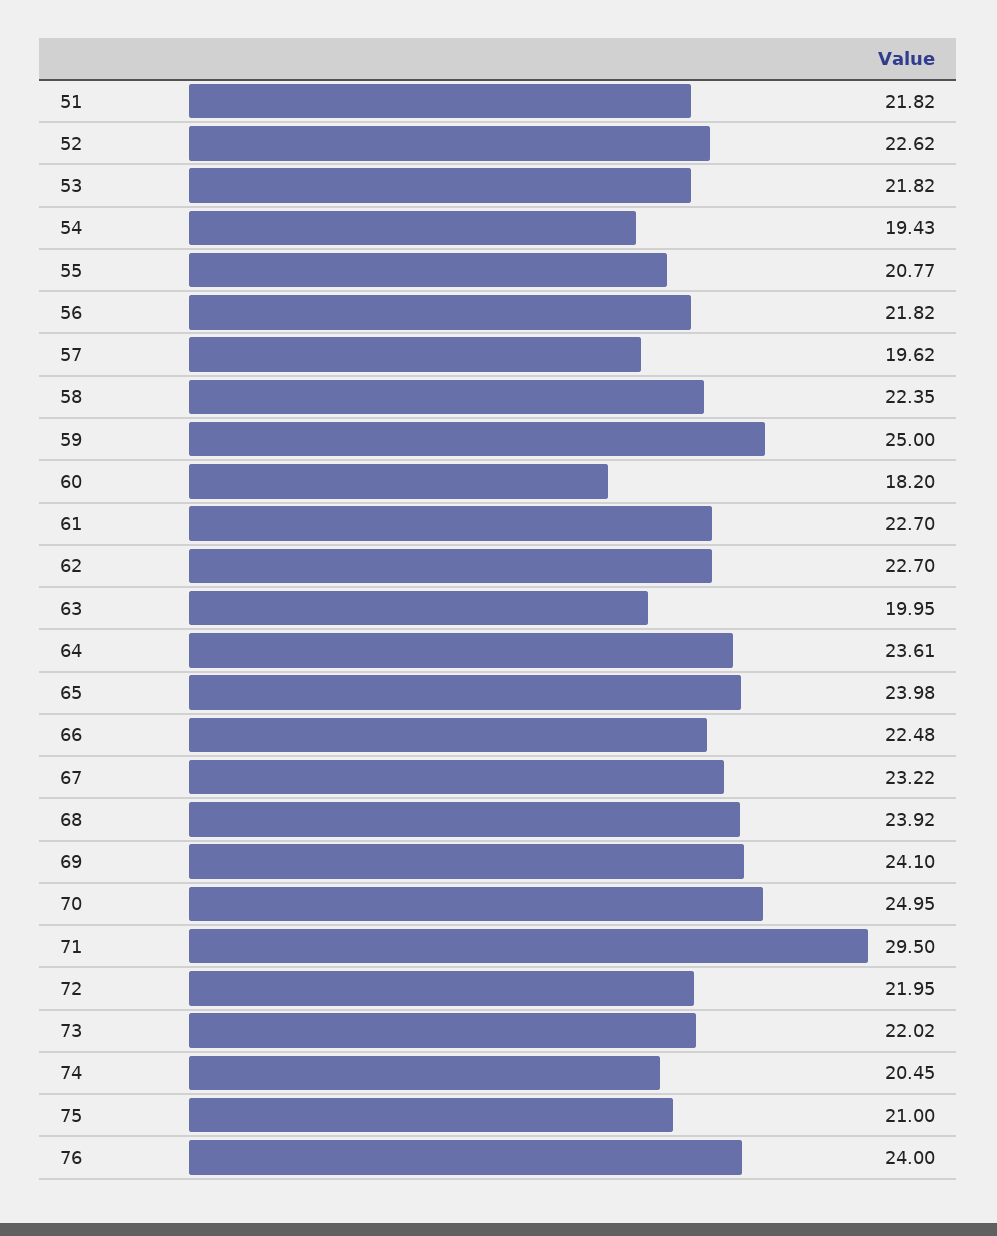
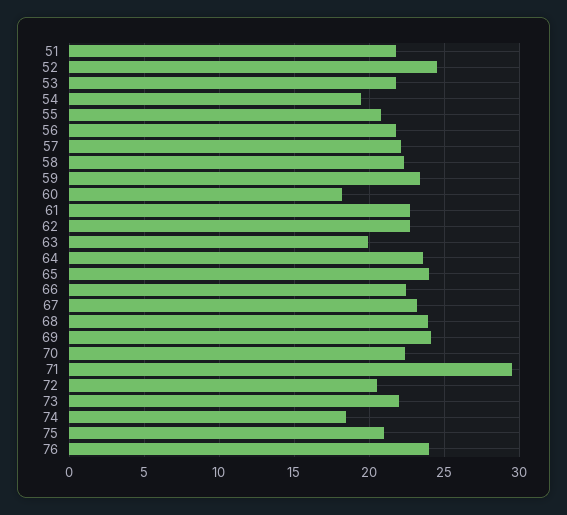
52: 22.62 -> 24.5
57: 19.62 -> 22
59: 25 -> 23.5
70: 24.95 -> 22.5
72: 21.95 -> 20.5
74: 20.45 -> 18.5

